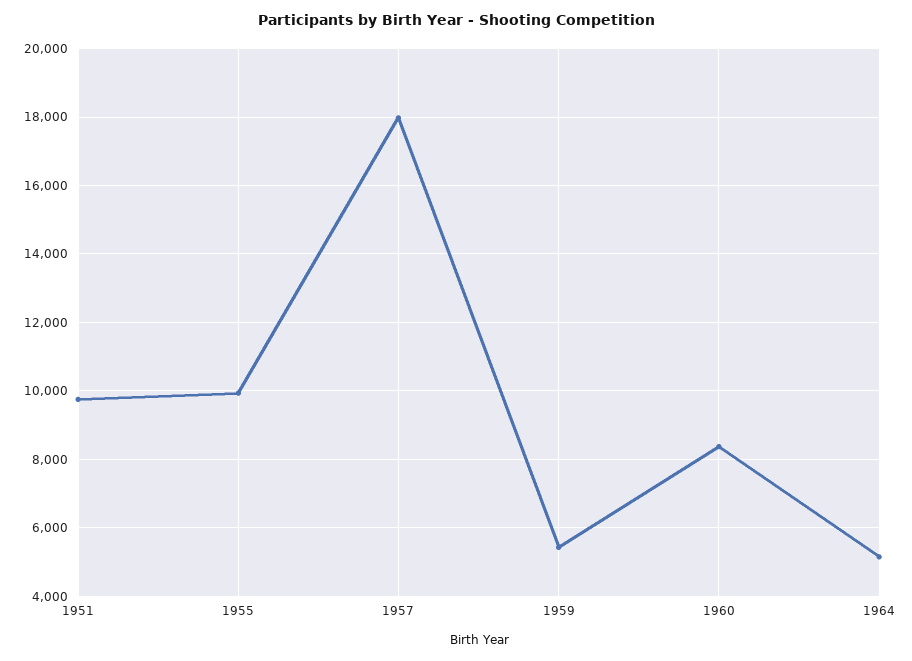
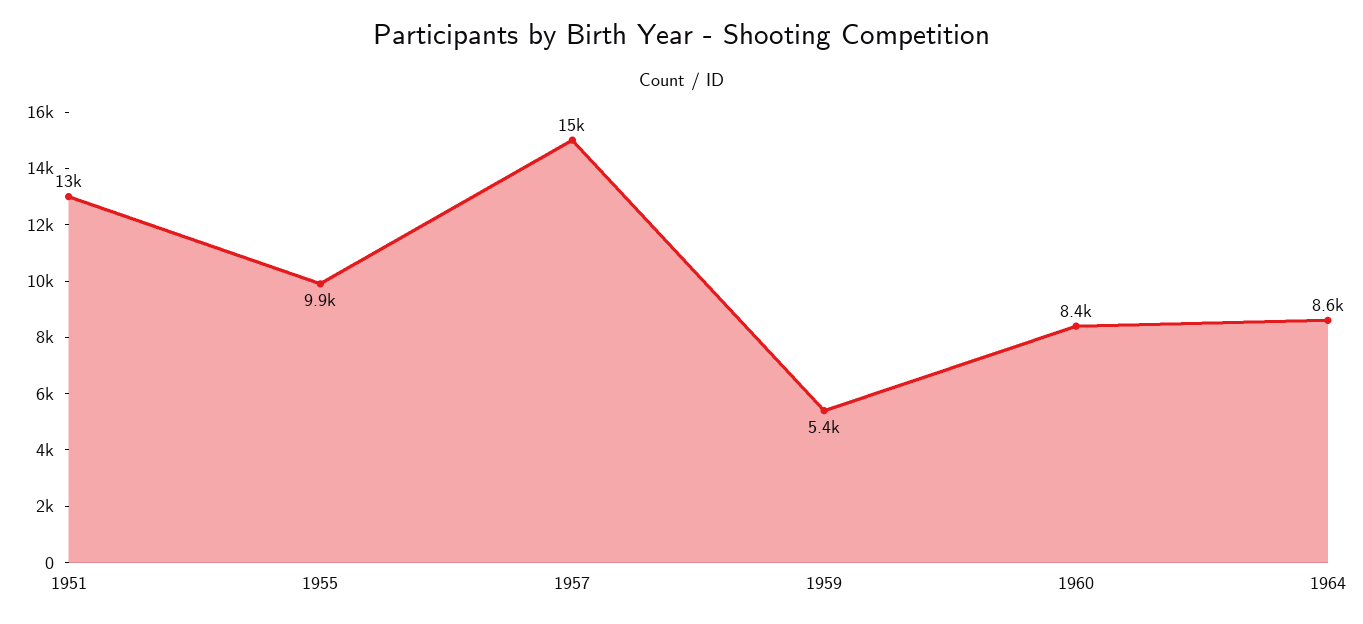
1951: 9800 -> 13000
1957: 18000 -> 15000
1964: 5200 -> 8600

